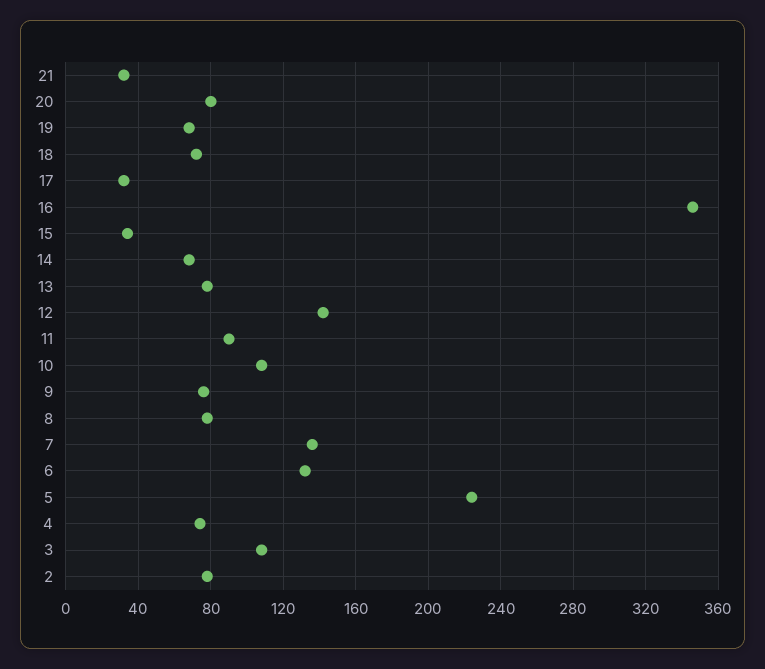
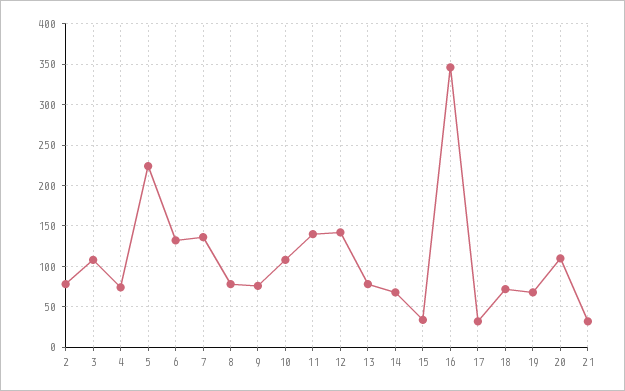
20: 80 -> 110
11: 90 -> 140

